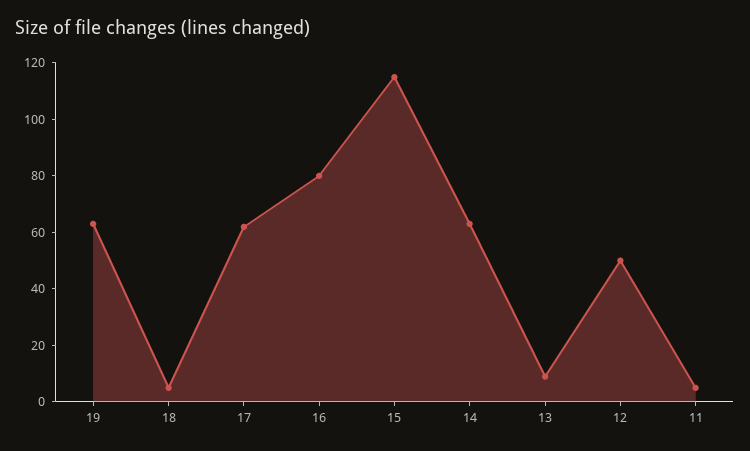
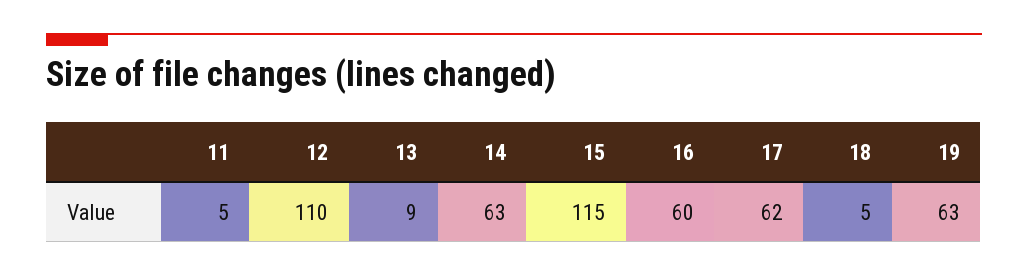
16: 80 -> 60
12: 50 -> 110

